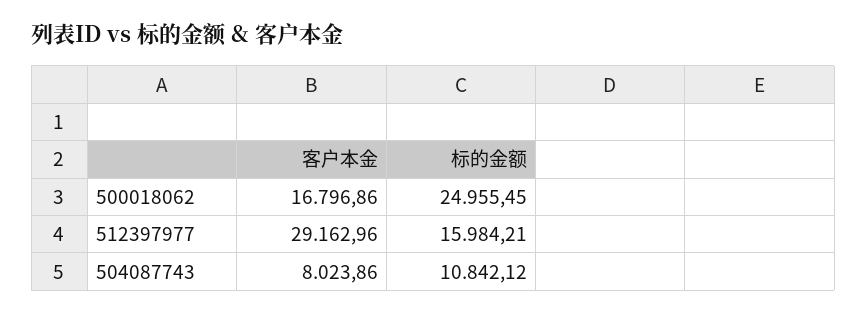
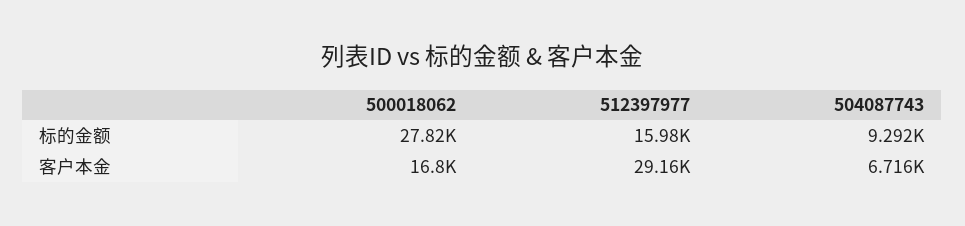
标的金额, 500018062: 24955.45 -> 27820
客户本金, 504087743: 8023.86 -> 6716
标的金额, 504087743: 10842.12 -> 9292

